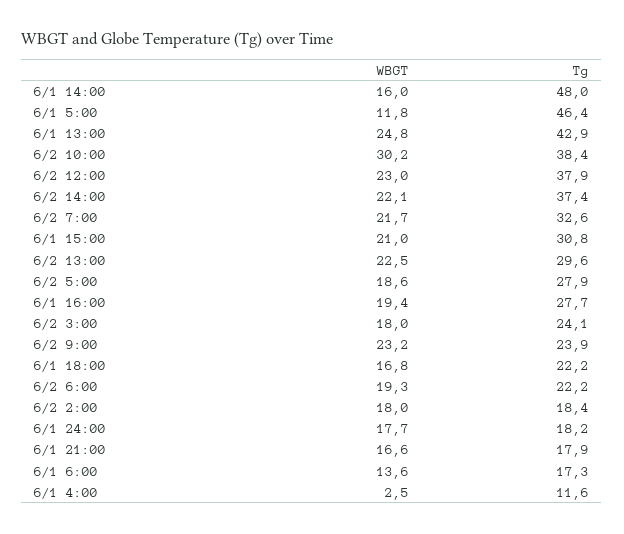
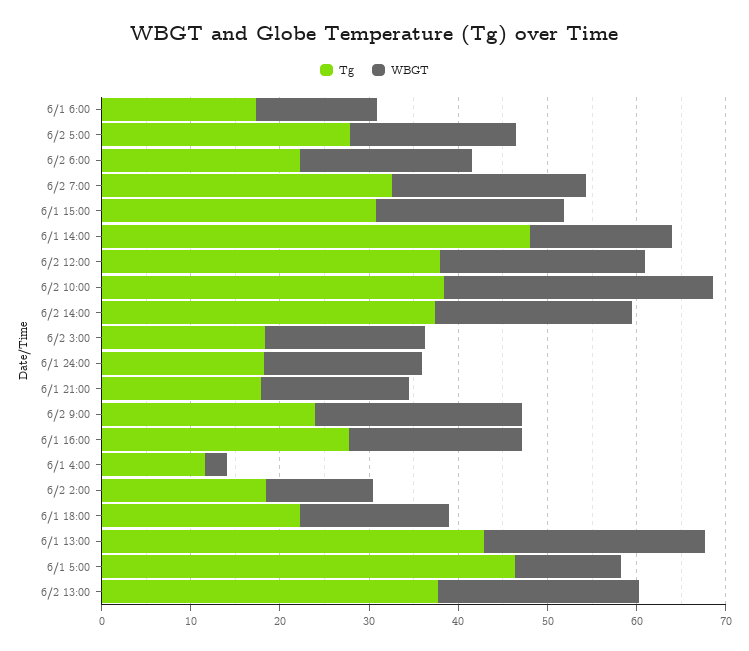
Tg, 6/2 13:00: 29.6 -> 38
Tg, 6/2 3:00: 24.1 -> 18
WBGT, 6/2 2:00: 18 -> 12

